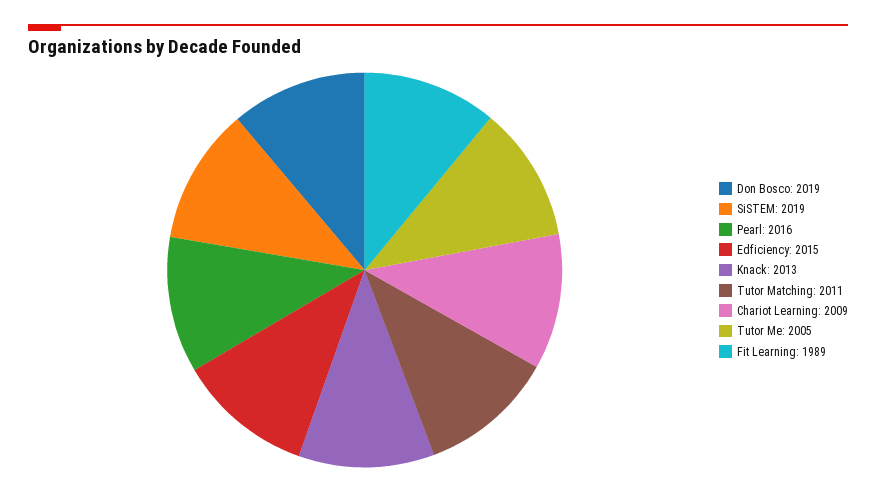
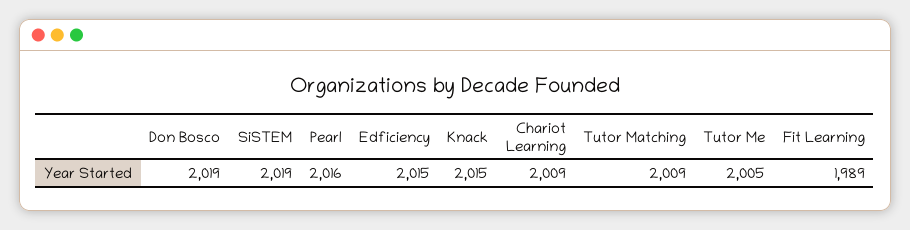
Knack: 2013 -> 2015
Tutor Matching: 2011 -> 2009

